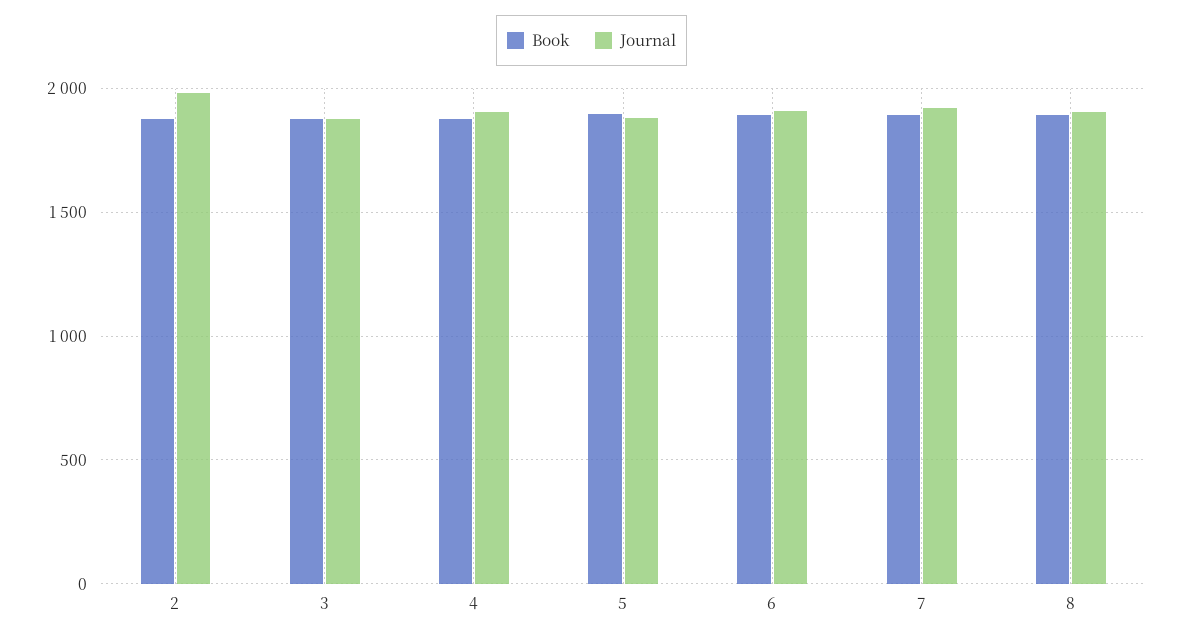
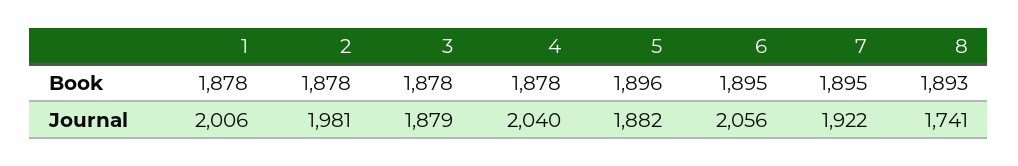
Journal, 4: 1900 -> 2040
Journal, 6: 1900 -> 2056
Journal, 8: 1900 -> 1741
Book, 1: none -> 1878
Journal, 1: none -> 2006

